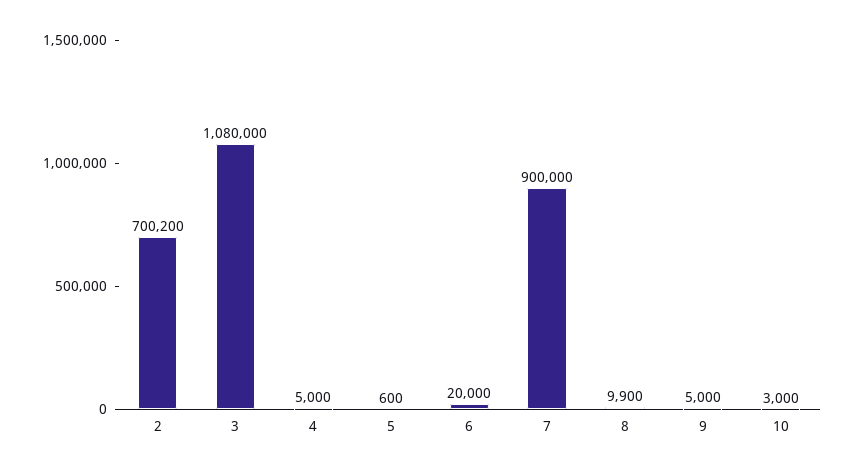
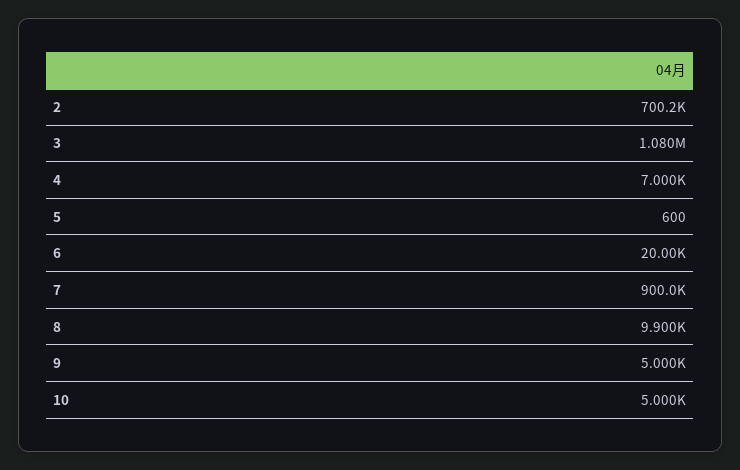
4: 5000 -> 7000
10: 3000 -> 5000

